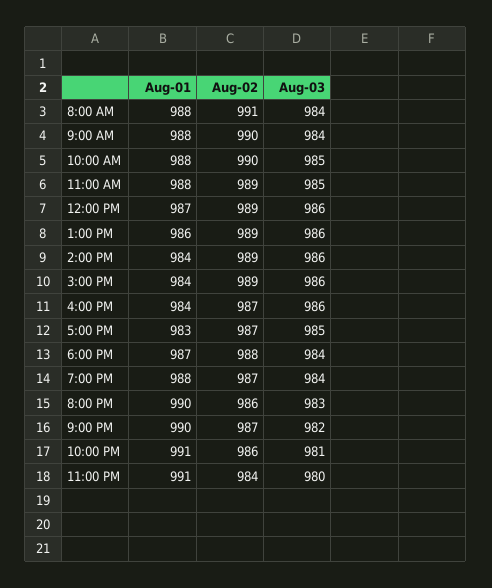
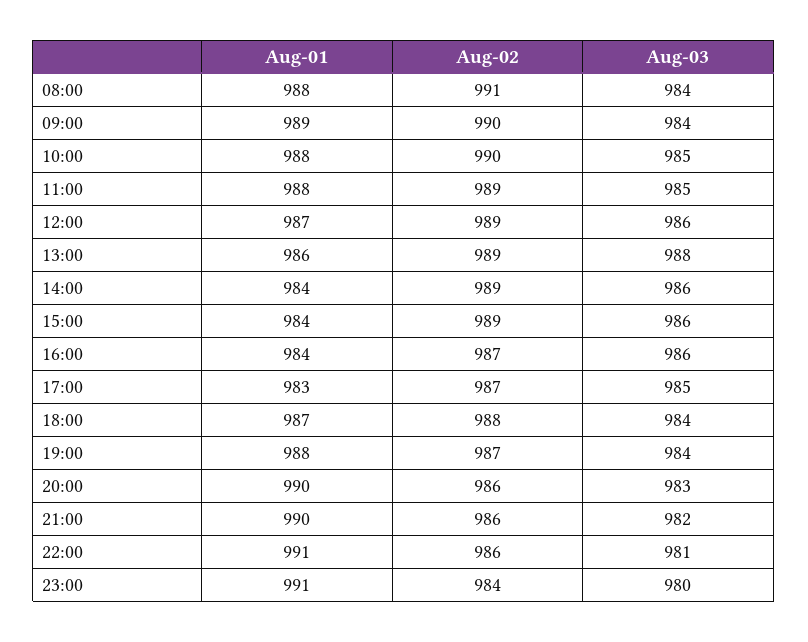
Aug-01, 9:00 AM: 988 -> 989
Aug-03, 1:00 PM: 986 -> 988
Aug-02, 9:00 PM: 987 -> 986

